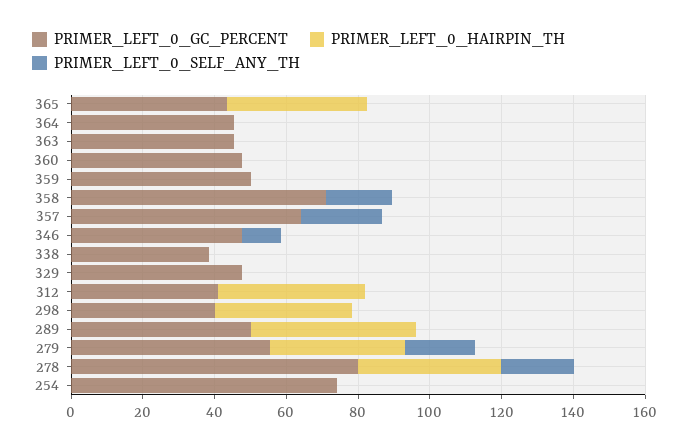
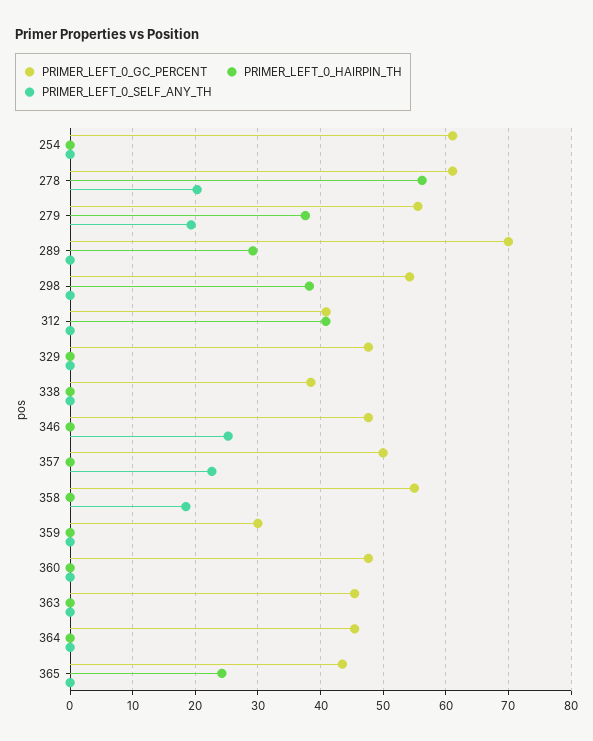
PRIMER_LEFT_0_HAIRPIN_TH, 365: 40 -> 24
PRIMER_LEFT_0_GC_PERCENT, 359: 50 -> 30
PRIMER_LEFT_0_GC_PERCENT, 358: 70 -> 55
PRIMER_LEFT_0_GC_PERCENT, 357: 65 -> 50
PRIMER_LEFT_0_SELF_ANY_TH, 346: 10 -> 25
PRIMER_LEFT_0_GC_PERCENT, 298: 40 -> 54
PRIMER_LEFT_0_GC_PERCENT, 289: 50 -> 70
PRIMER_LEFT_0_HAIRPIN_TH, 289: 45 -> 29
PRIMER_LEFT_0_GC_PERCENT, 278: 80 -> 61
PRIMER_LEFT_0_HAIRPIN_TH, 278: 40 -> 56
PRIMER_LEFT_0_GC_PERCENT, 254: 75 -> 61

